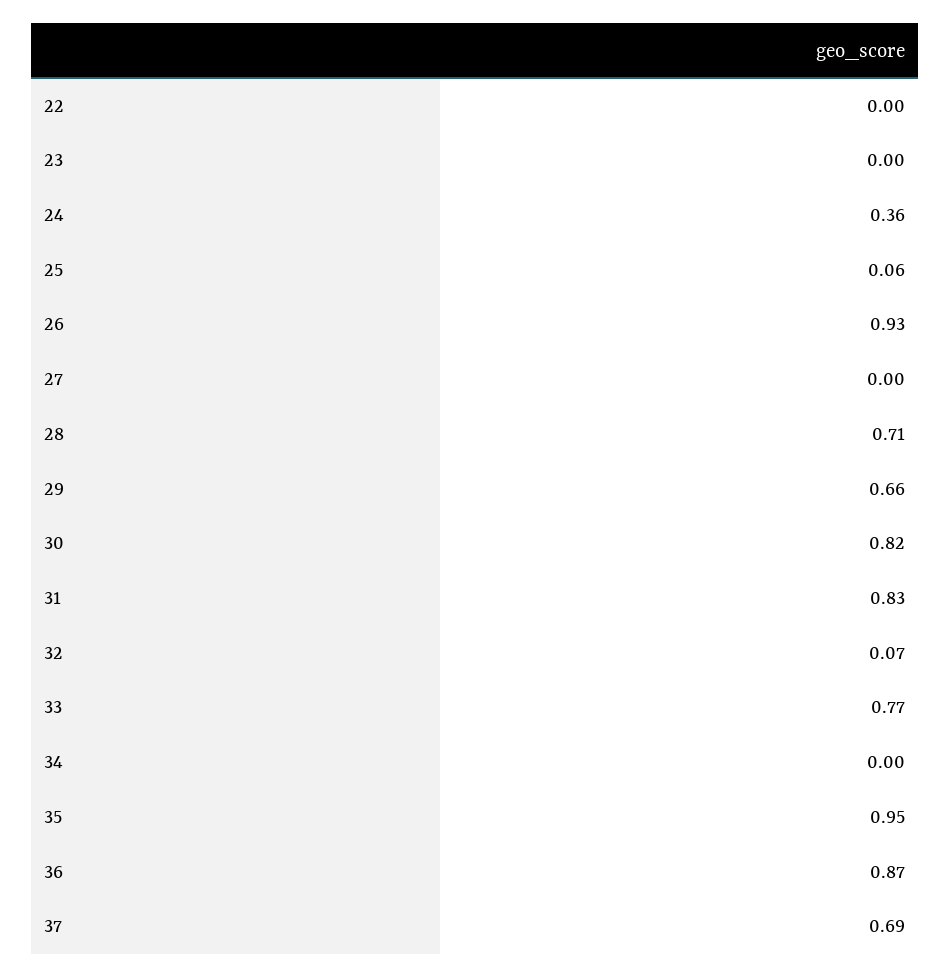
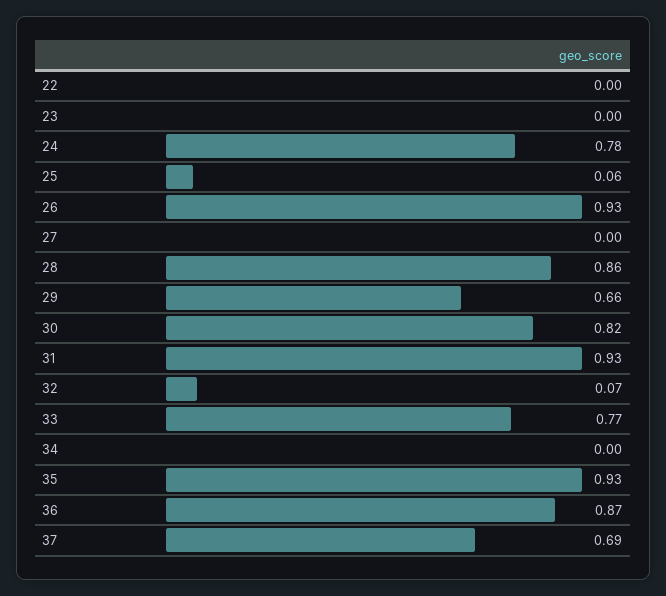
24: 0.36 -> 0.78
28: 0.71 -> 0.86
31: 0.83 -> 0.93
35: 0.95 -> 0.93

